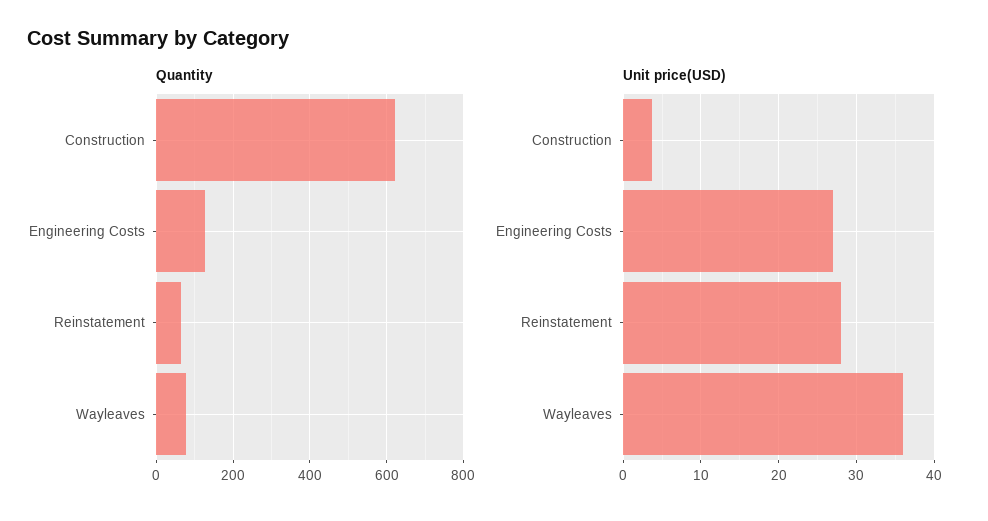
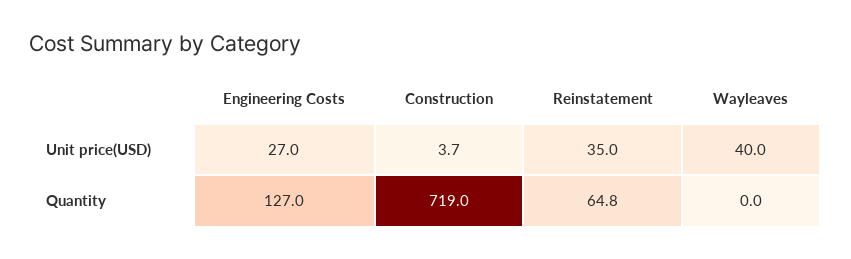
Quantity, Construction: 620 -> 719
Quantity, Wayleaves: 80 -> 0
Unit price(USD), Reinstatement: 28 -> 35
Unit price(USD), Wayleaves: 36 -> 40

